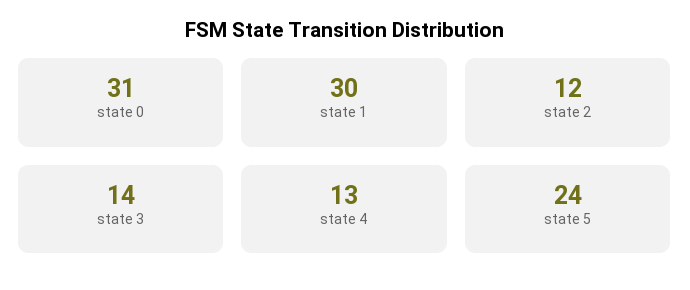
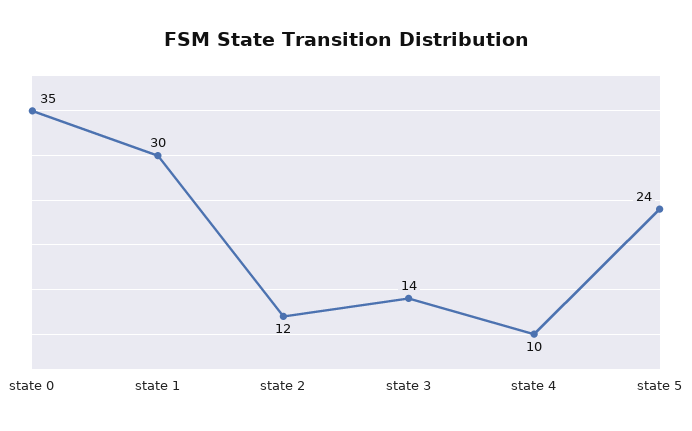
state 0: 31 -> 35
state 4: 13 -> 10

